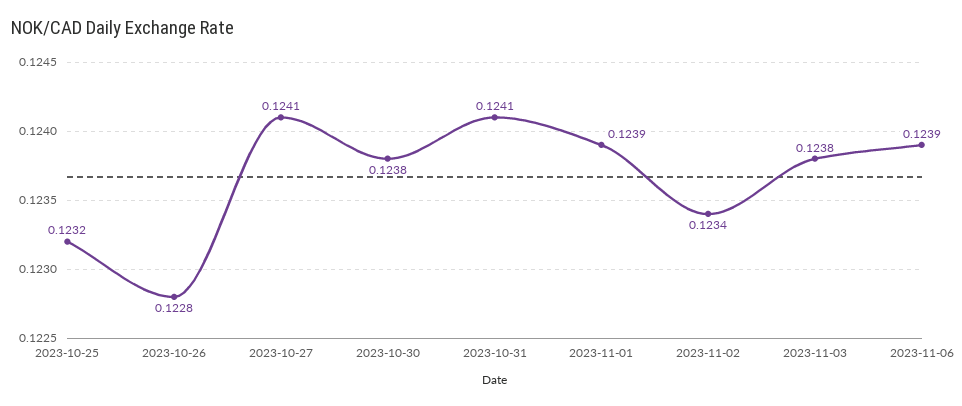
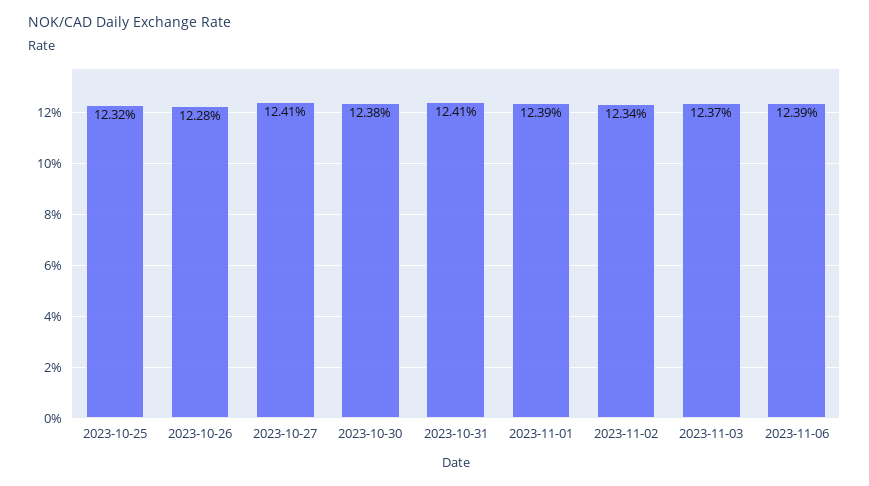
2023-11-03: 0.1238 -> 0.1237

